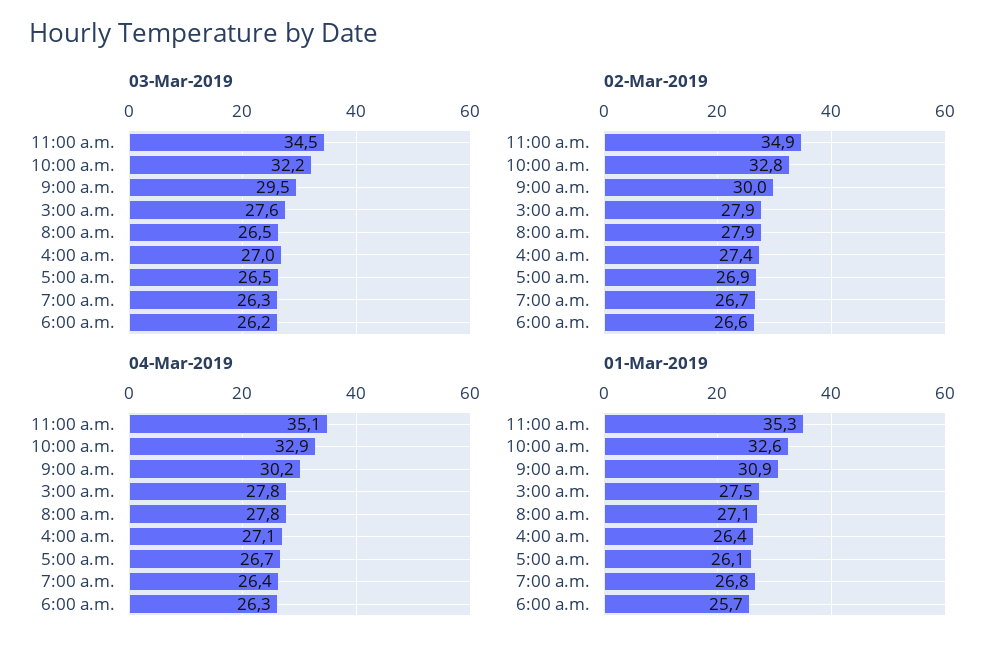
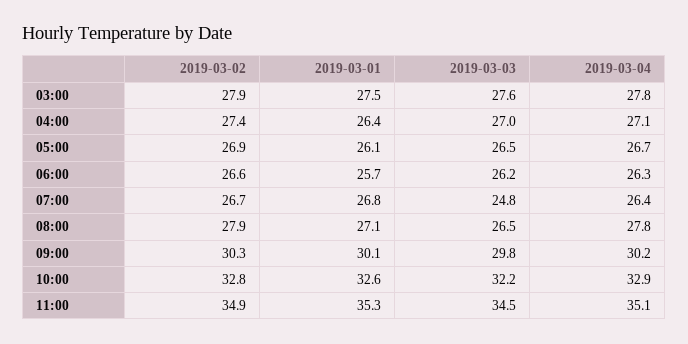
03-Mar-2019, 9:00 a.m.: 29.5 -> 29.8
03-Mar-2019, 7:00 a.m.: 26.3 -> 24.8
02-Mar-2019, 9:00 a.m.: 30 -> 30.3
01-Mar-2019, 9:00 a.m.: 30.9 -> 30.1

